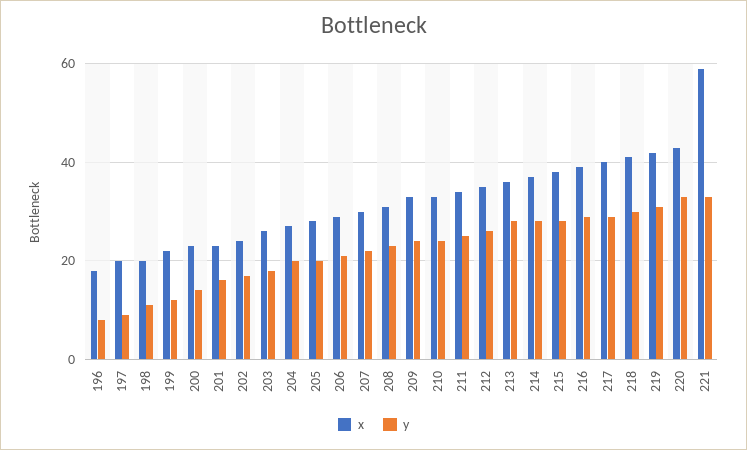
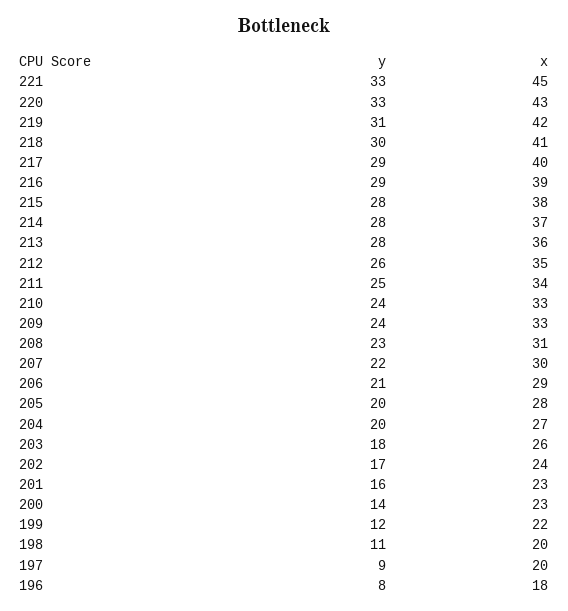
x, 221: 60 -> 45

